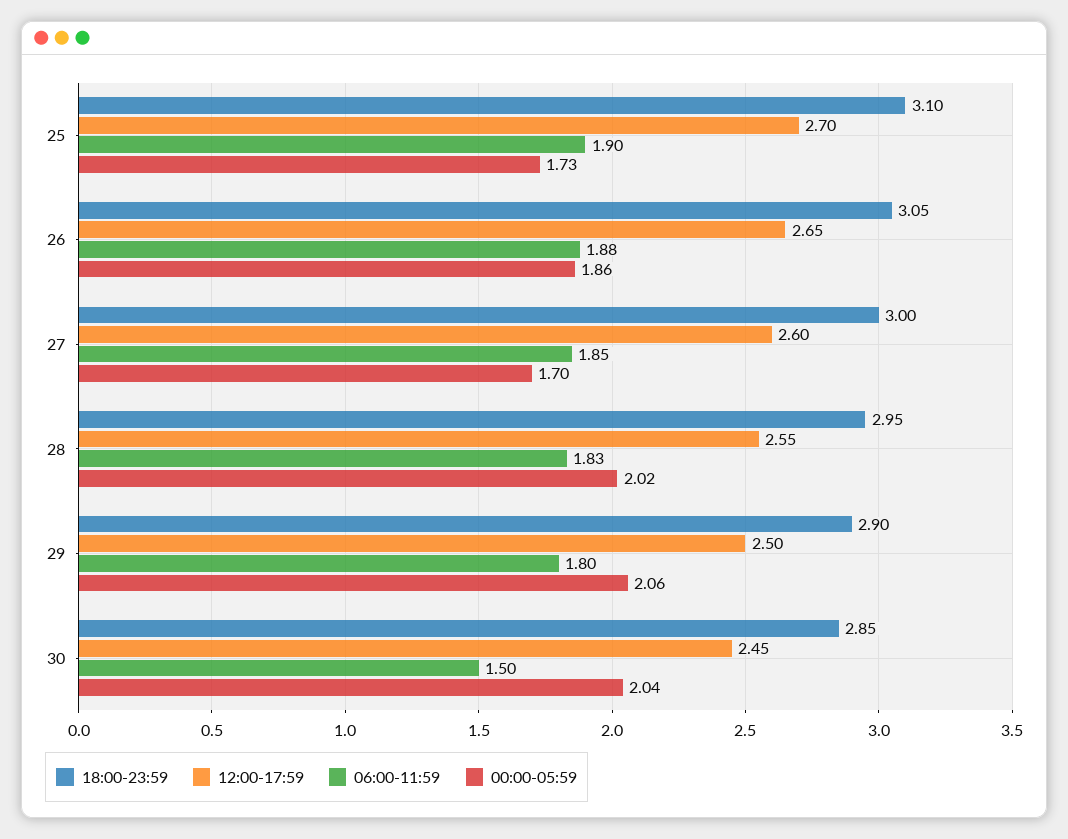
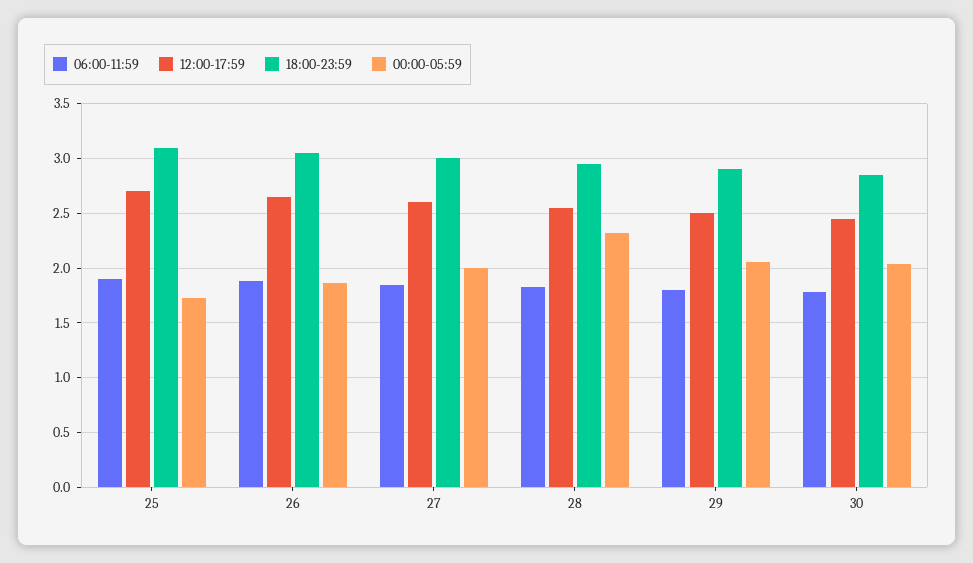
00:00-05:59, 27: 1.7 -> 2
00:00-05:59, 28: 2.02 -> 2.3
06:00-11:59, 30: 1.5 -> 1.8

